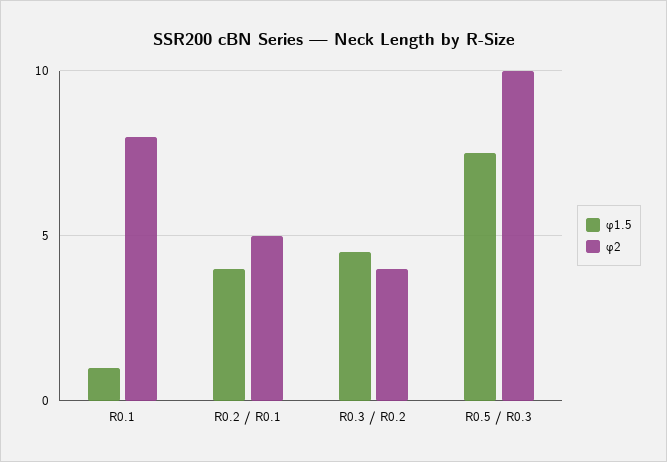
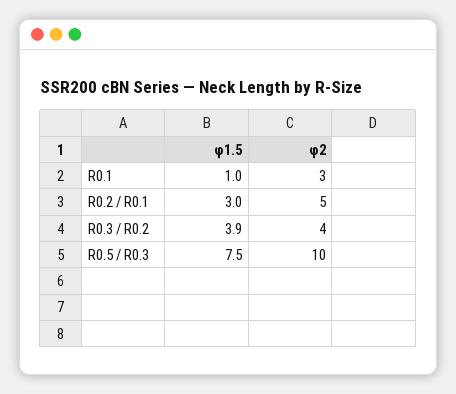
φ2, R0.1: 8 -> 3
φ1.5, R0.2 / R0.1: 4 -> 3
φ1.5, R0.3 / R0.2: 4.5 -> 3.9

